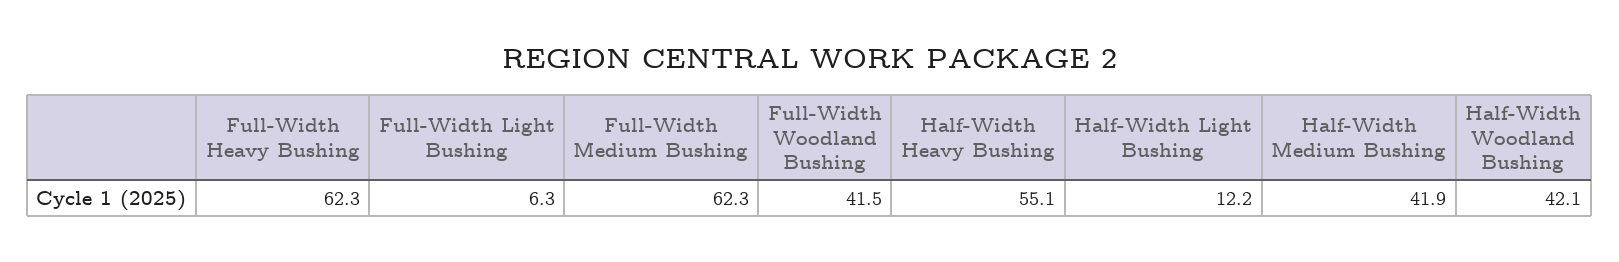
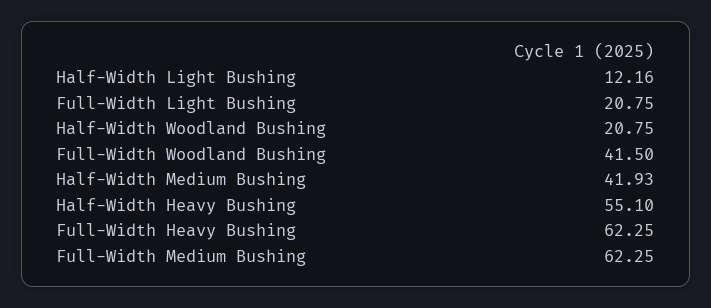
Full-Width Light Bushing: 6.3 -> 20.75
Half-Width Woodland Bushing: 42.1 -> 20.75

